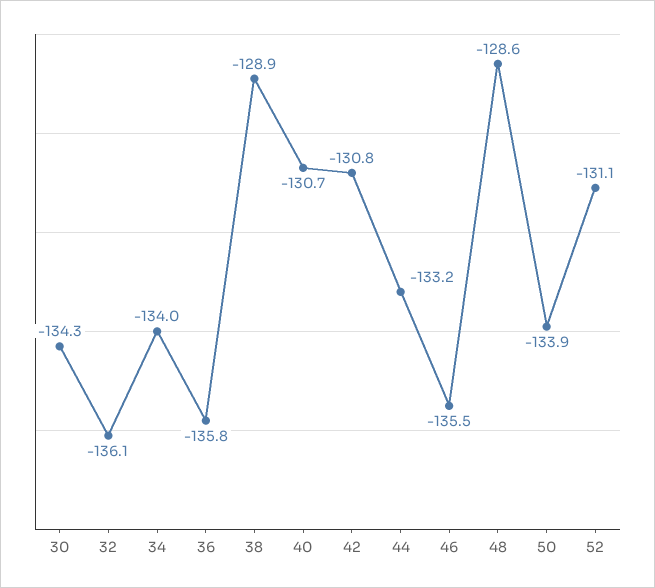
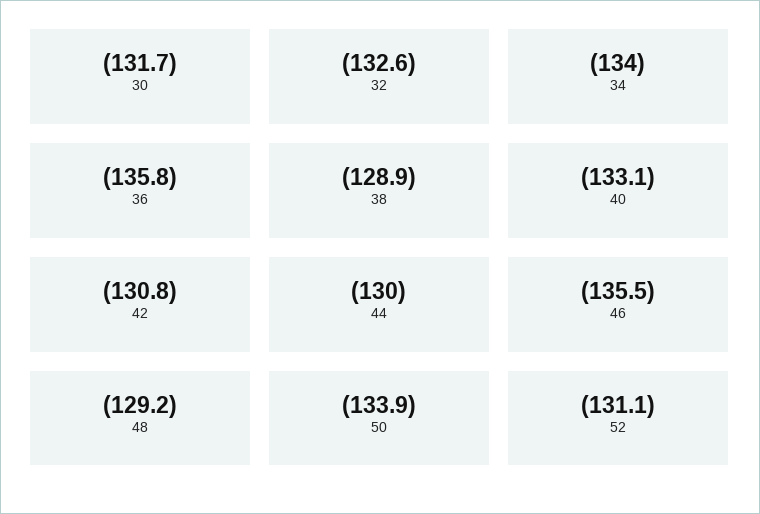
30: -134.3 -> -131.7
32: -136.1 -> -132.6
40: -130.7 -> -133.1
44: -133.2 -> -130
48: -128.6 -> -129.2

